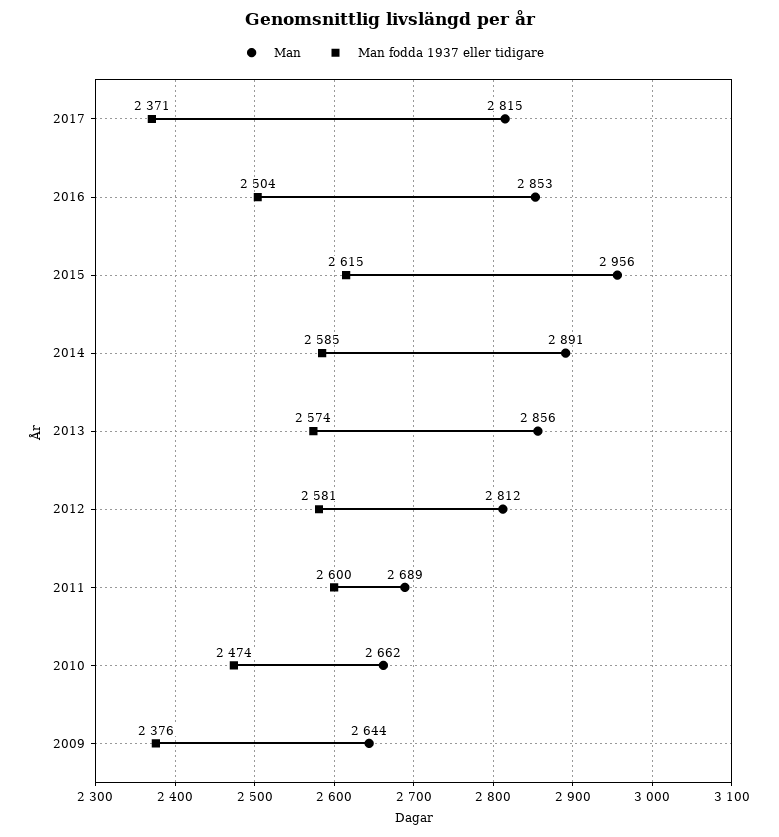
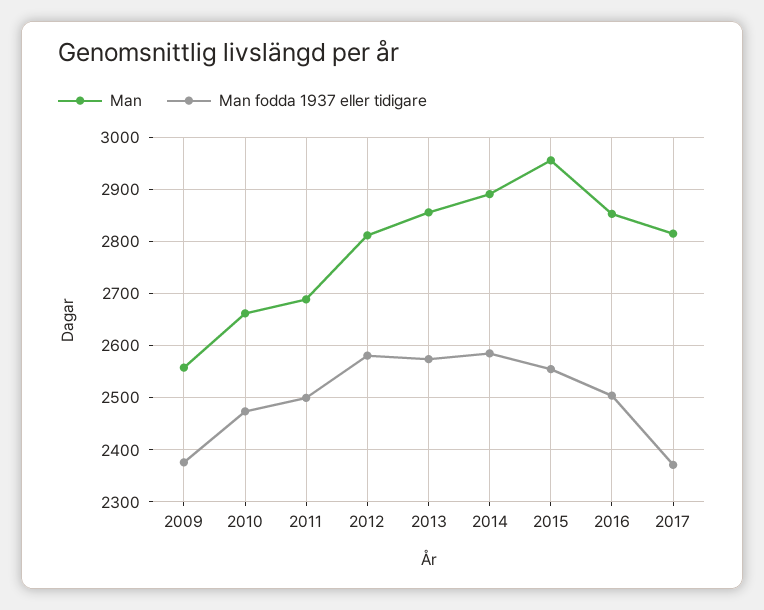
Man fodda 1937 eller tidigare, 2015: 2615 -> 2560
Man fodda 1937 eller tidigare, 2011: 2600 -> 2500
Man, 2009: 2644 -> 2560

